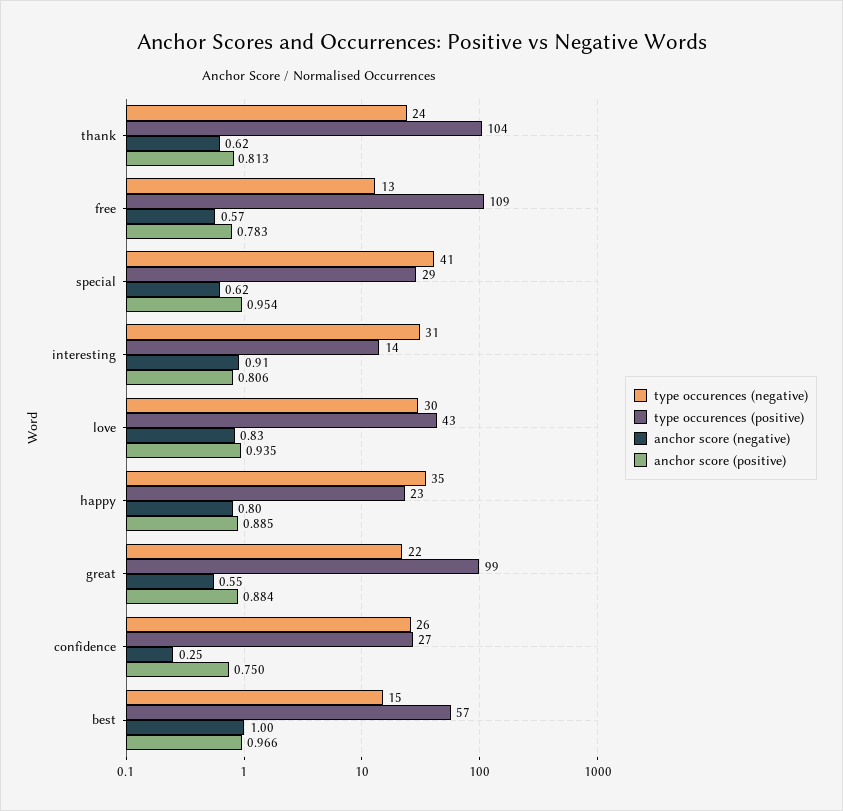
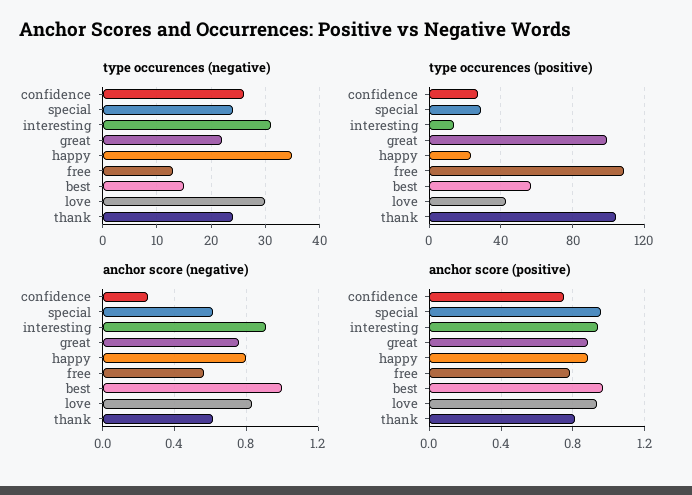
type occurences (negative), special: 41 -> 25
anchor score (positive), interesting: 0.806 -> 0.95
anchor score (negative), great: 0.55 -> 0.75

